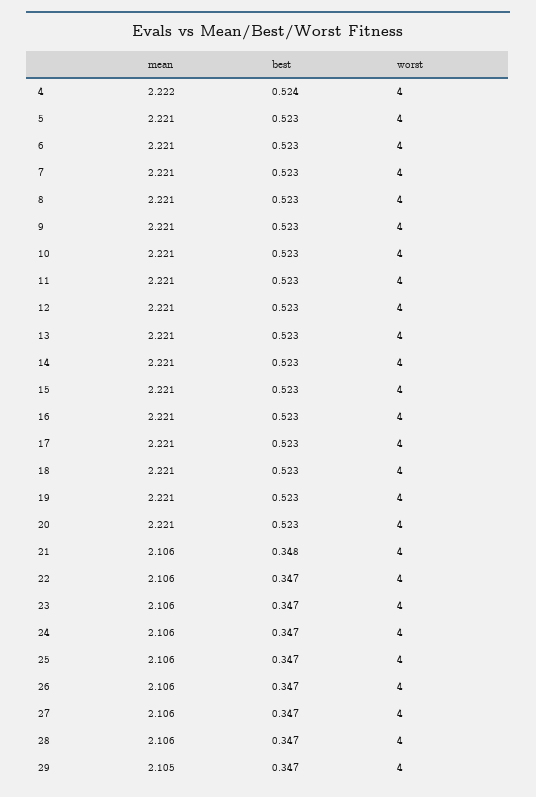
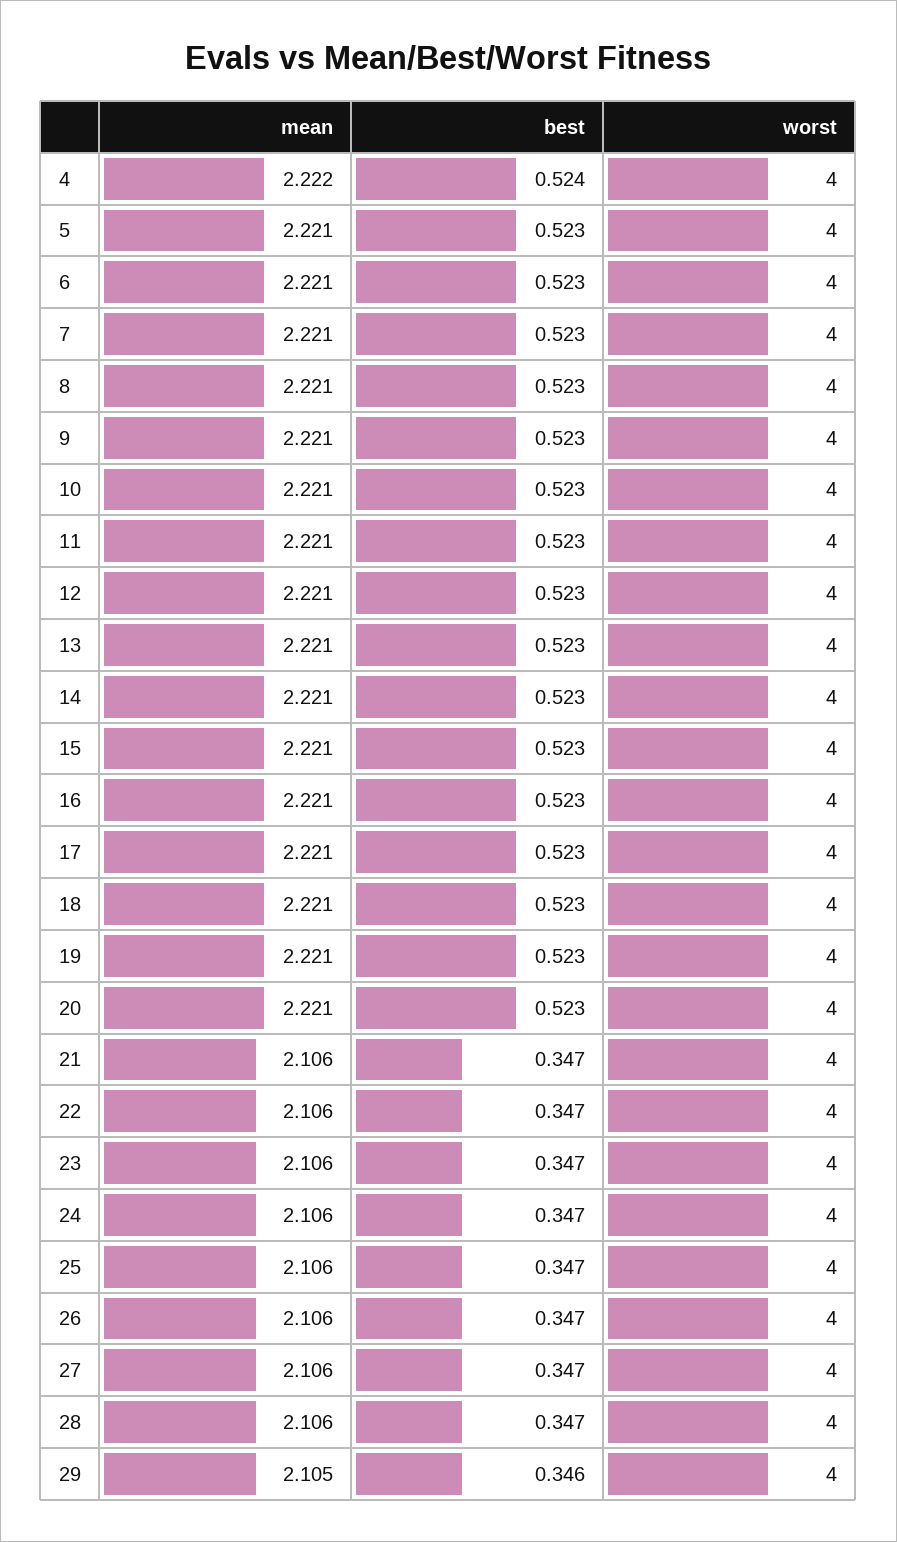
best, 21: 0.348 -> 0.347
best, 29: 0.347 -> 0.346

